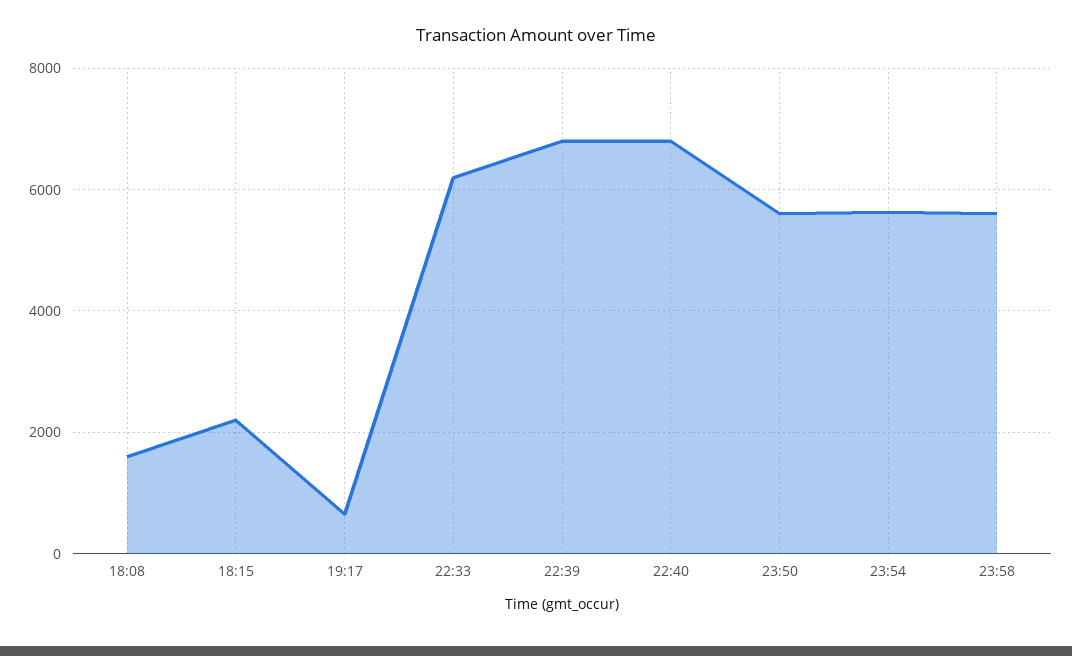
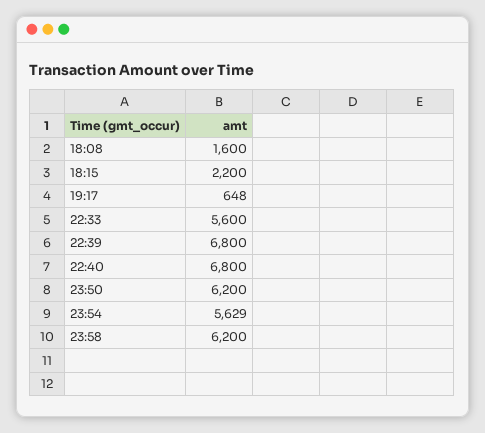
22:33: 6200 -> 5600
23:50: 5600 -> 6200
23:58: 5600 -> 6200

